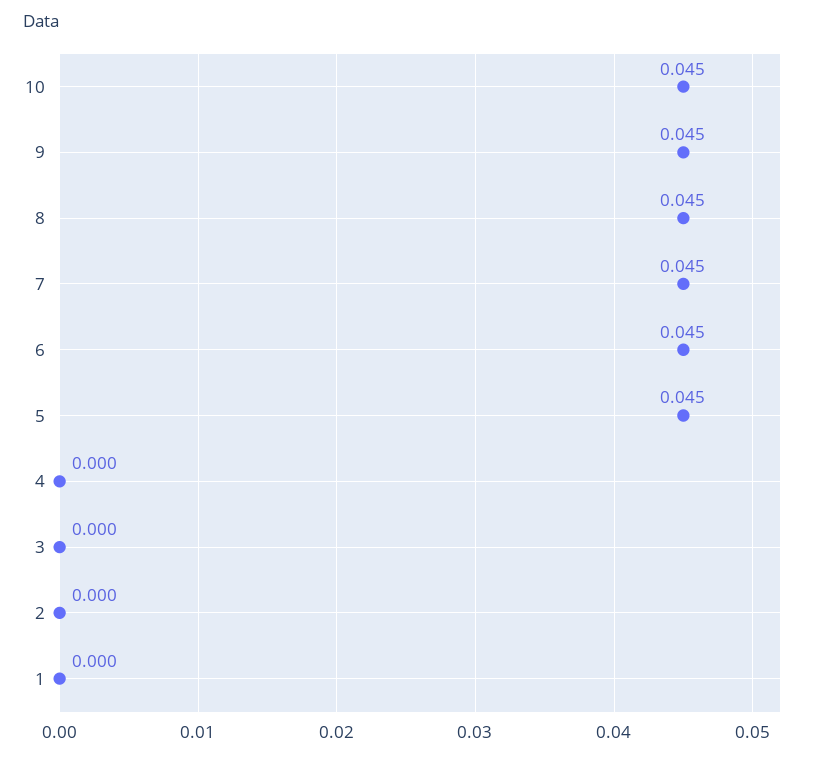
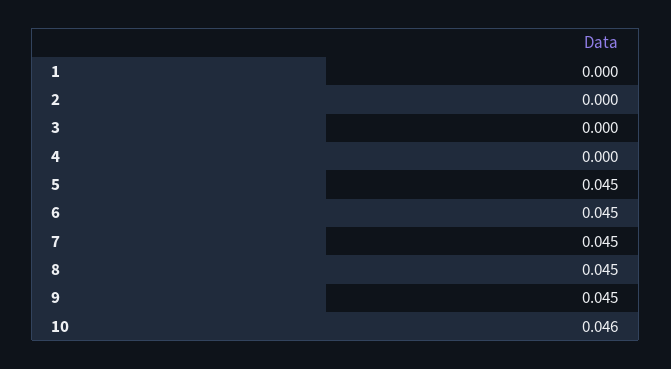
10: 0.045 -> 0.046

